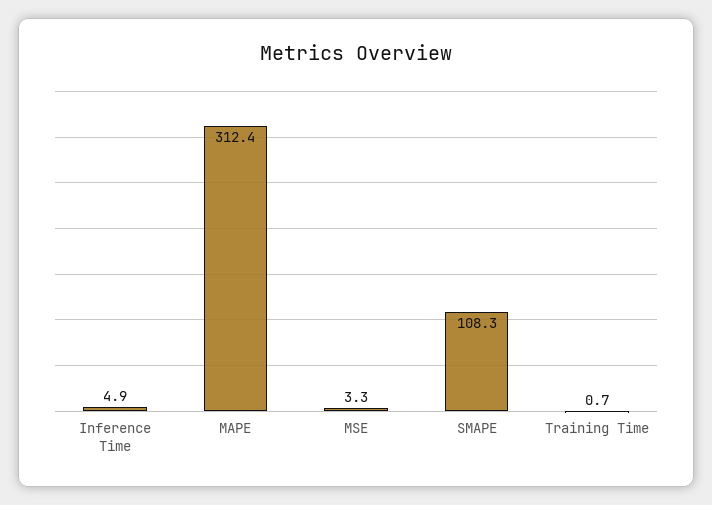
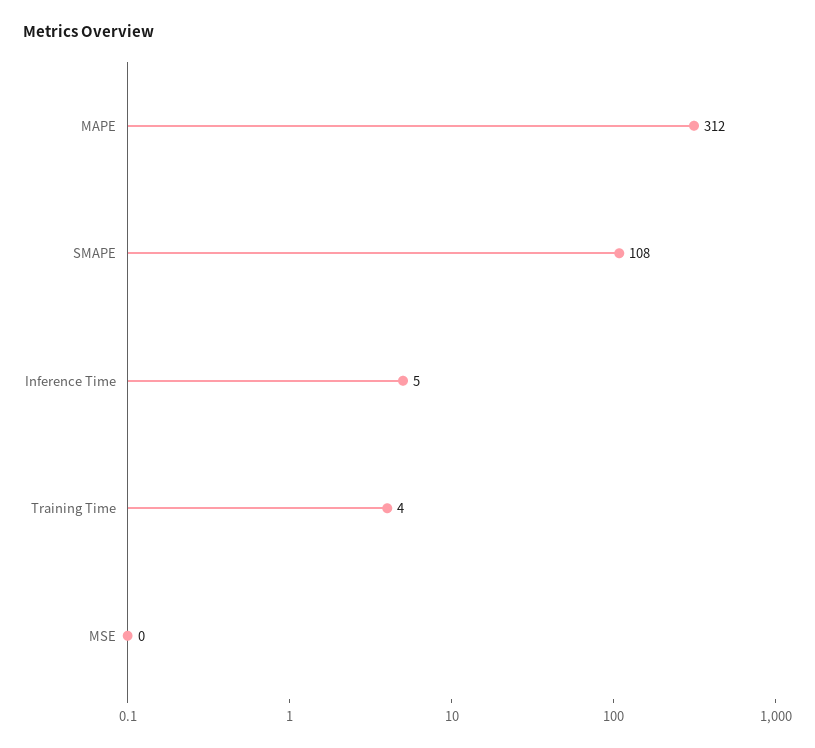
MSE: 3.3 -> 0
Training Time: 0.7 -> 4

